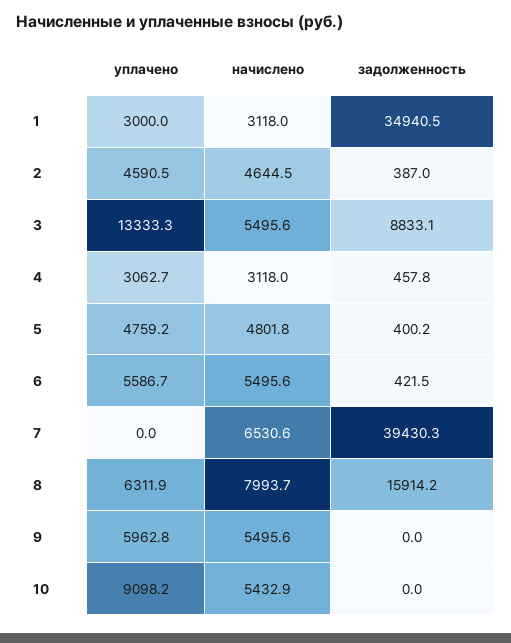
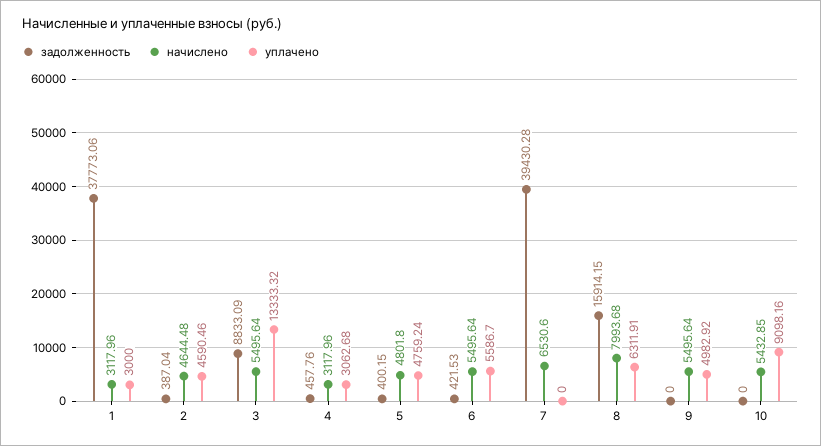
задолженность, 1: 34940.5 -> 37773.06
уплачено, 9: 5962.8 -> 4982.92

